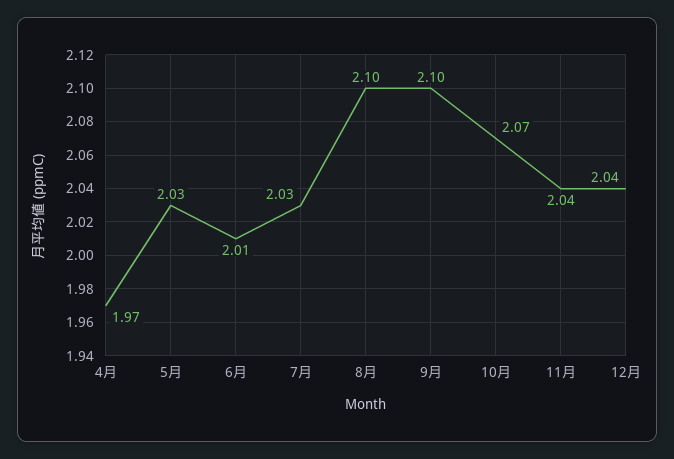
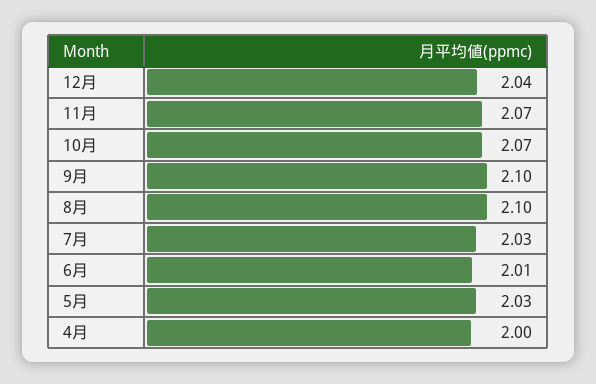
4月: 1.97 -> 2
11月: 2.04 -> 2.07

